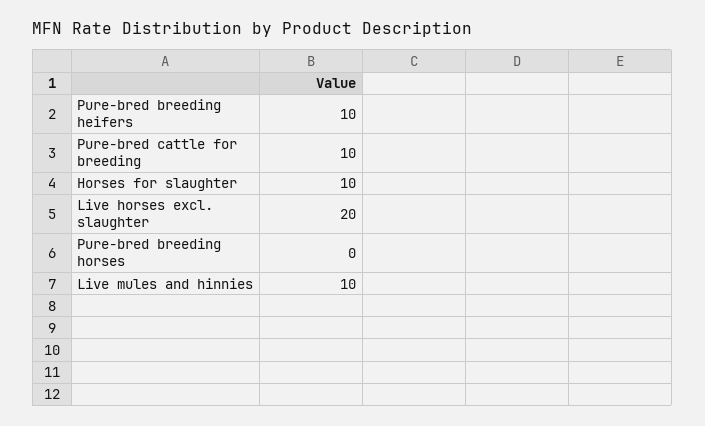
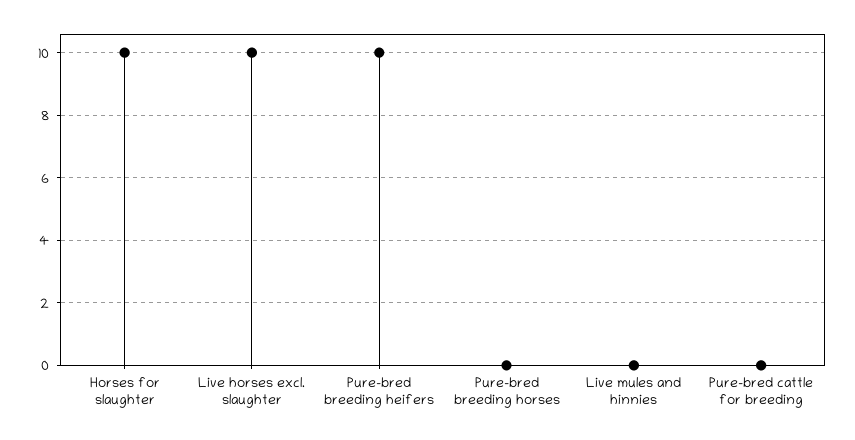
Pure-bred cattle for breeding: 10 -> 0
Live horses excl. slaughter: 20 -> 10
Live mules and hinnies: 10 -> 0

